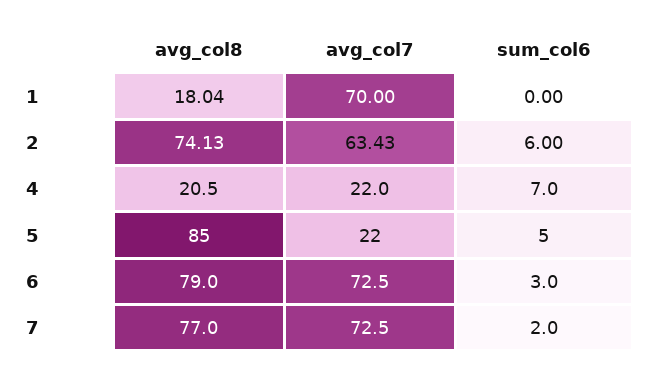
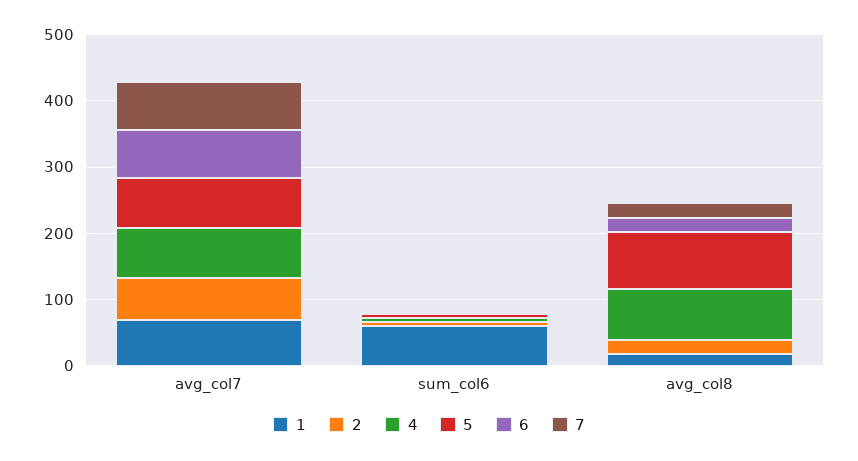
1, sum_col6: 0 -> 60
2, avg_col8: 74.13 -> 20
4, avg_col8: 20.5 -> 80
4, avg_col7: 22 -> 80
5, avg_col7: 22 -> 80
6, avg_col8: 79 -> 20
7, avg_col8: 77 -> 20

